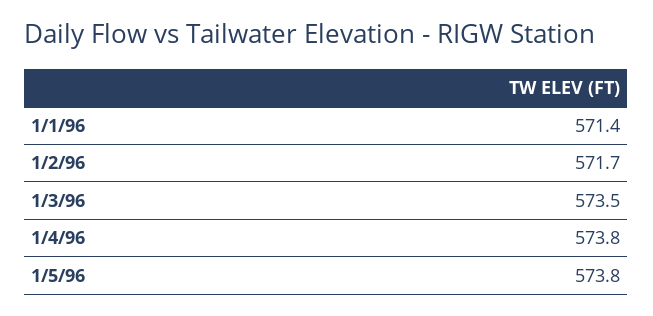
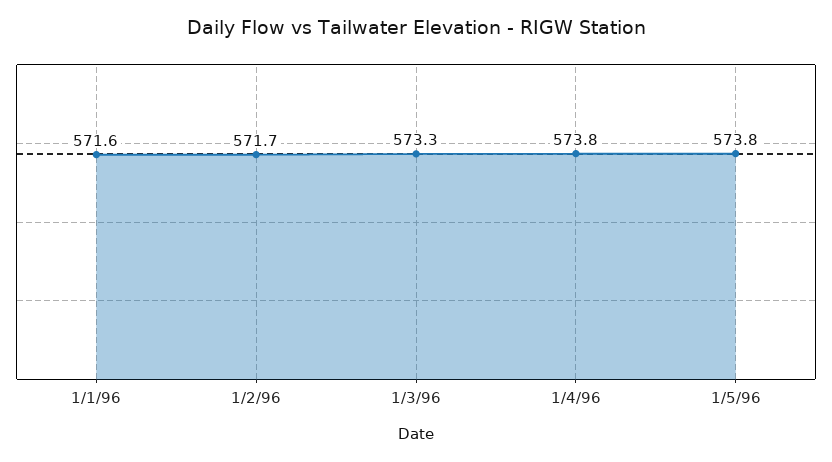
1/1/96: 571.4 -> 571.6
1/3/96: 573.5 -> 573.3

